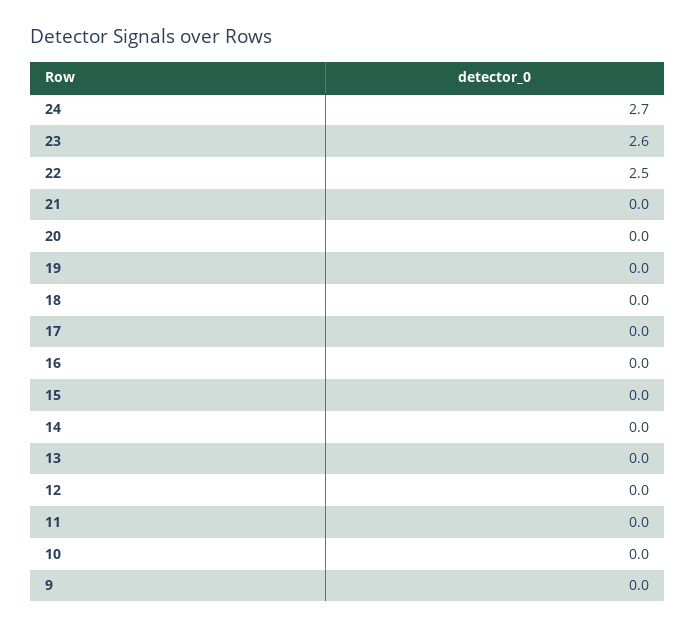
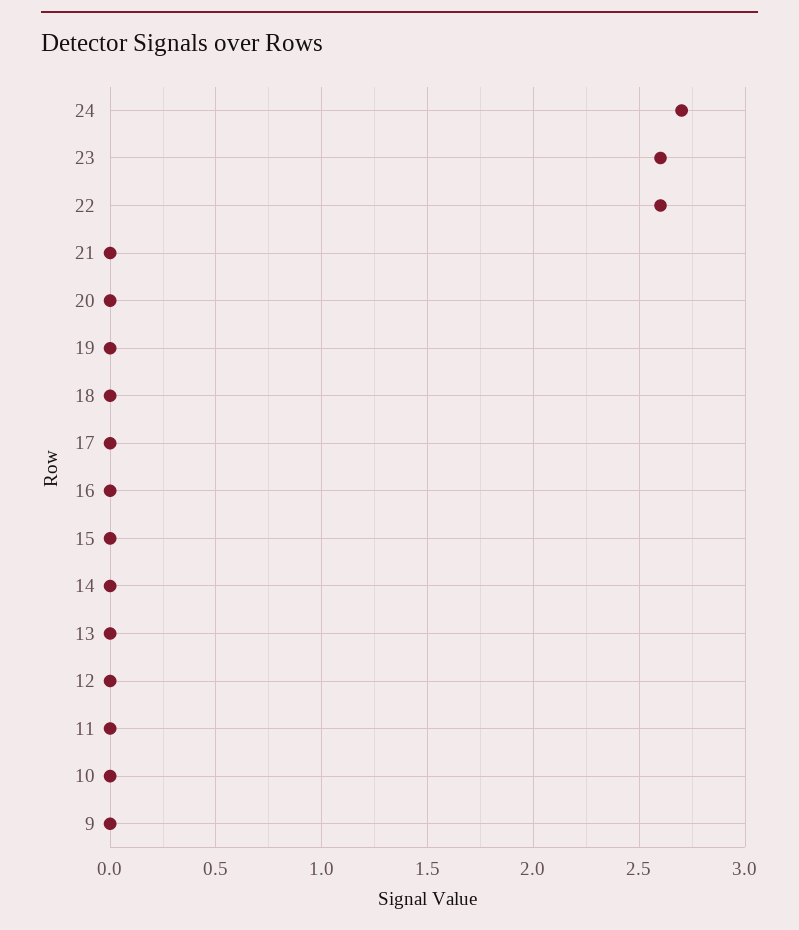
22: 2.5 -> 2.6

